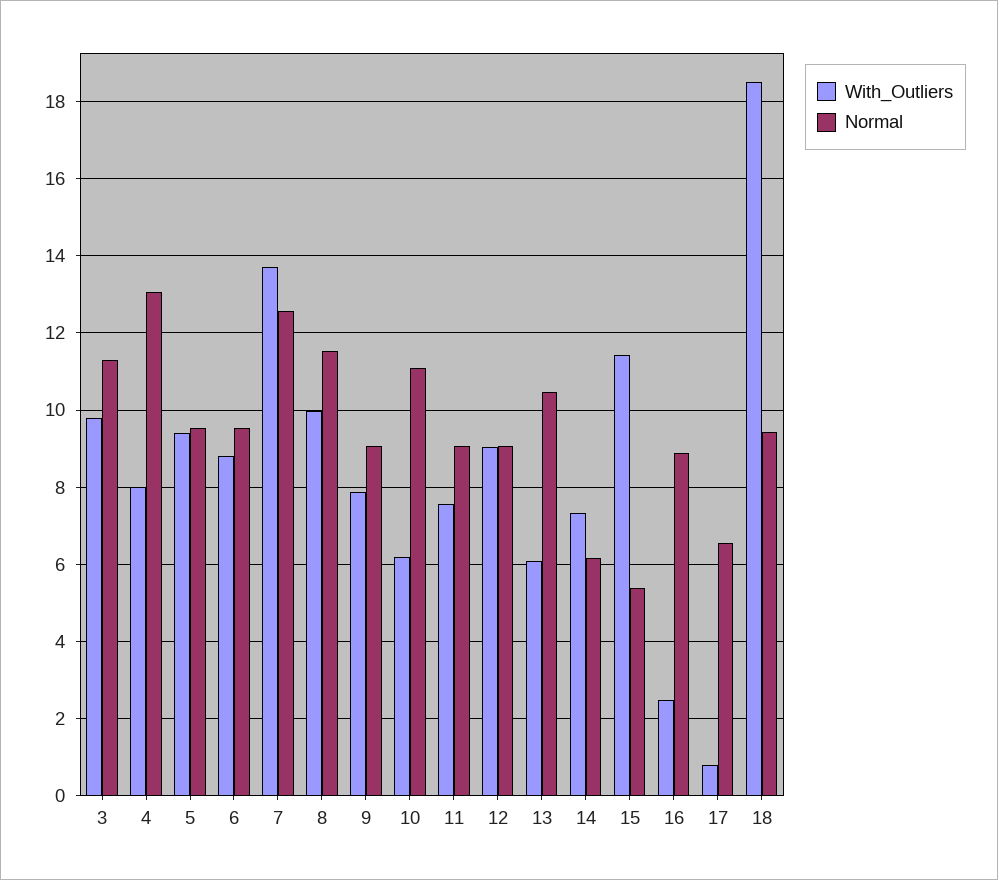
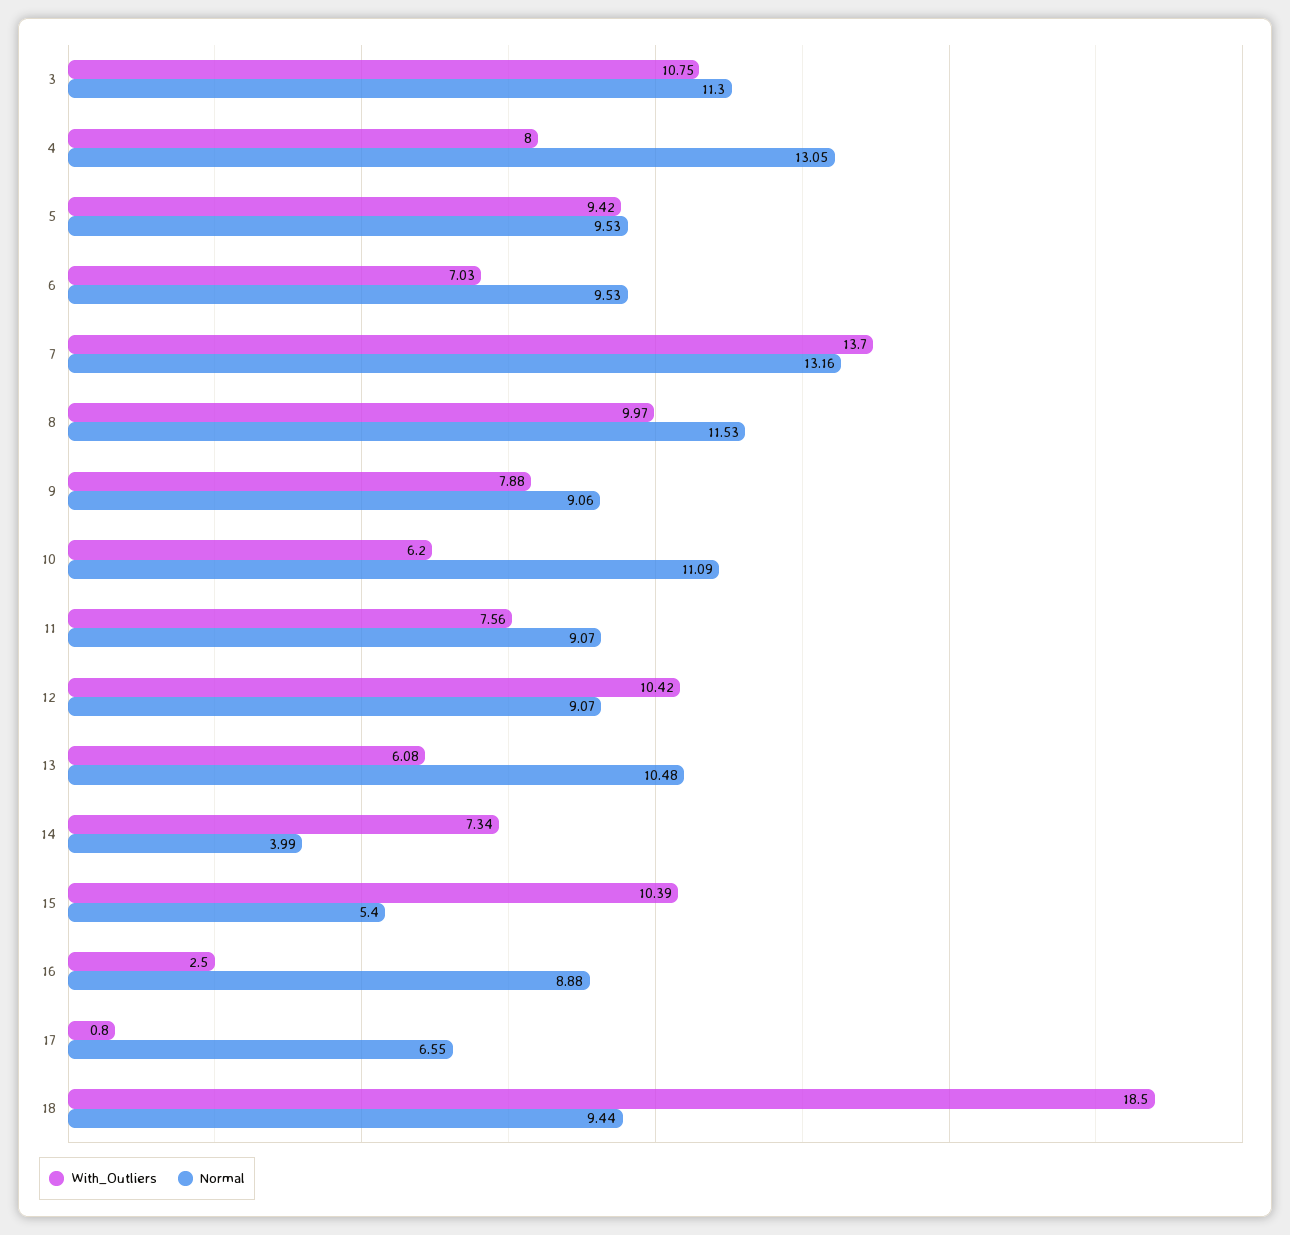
With_Outliers, 3: 9.8 -> 10.75
With_Outliers, 6: 8.8 -> 7.03
Normal, 7: 12.6 -> 13.16
With_Outliers, 12: 9 -> 10.42
Normal, 14: 6.2 -> 3.99
With_Outliers, 15: 11.4 -> 10.39

